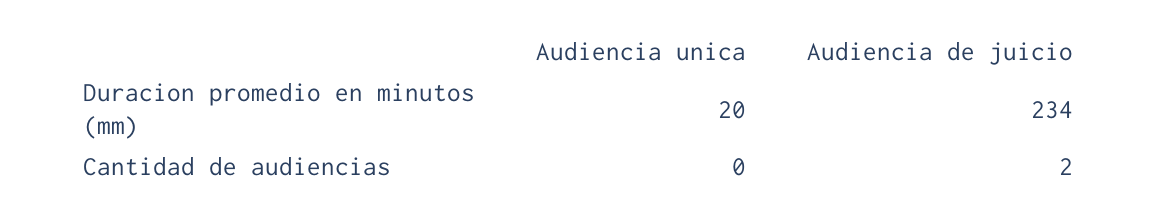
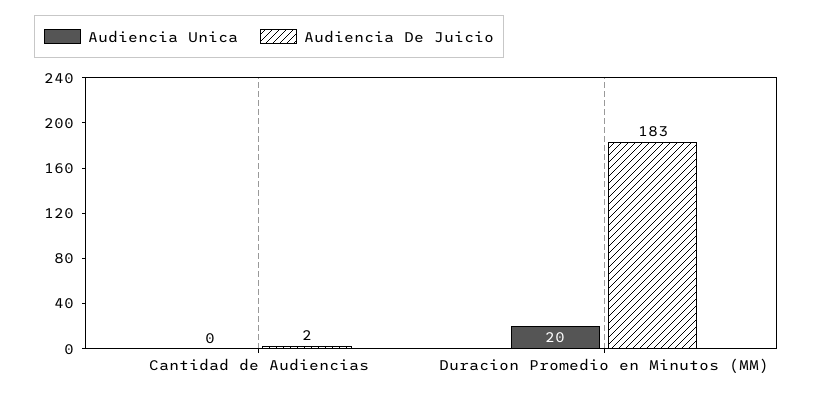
Audiencia de juicio, Duracion promedio en minutos (mm): 234 -> 183

